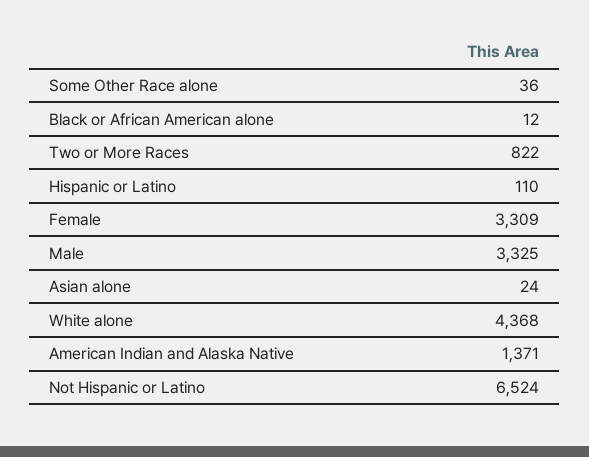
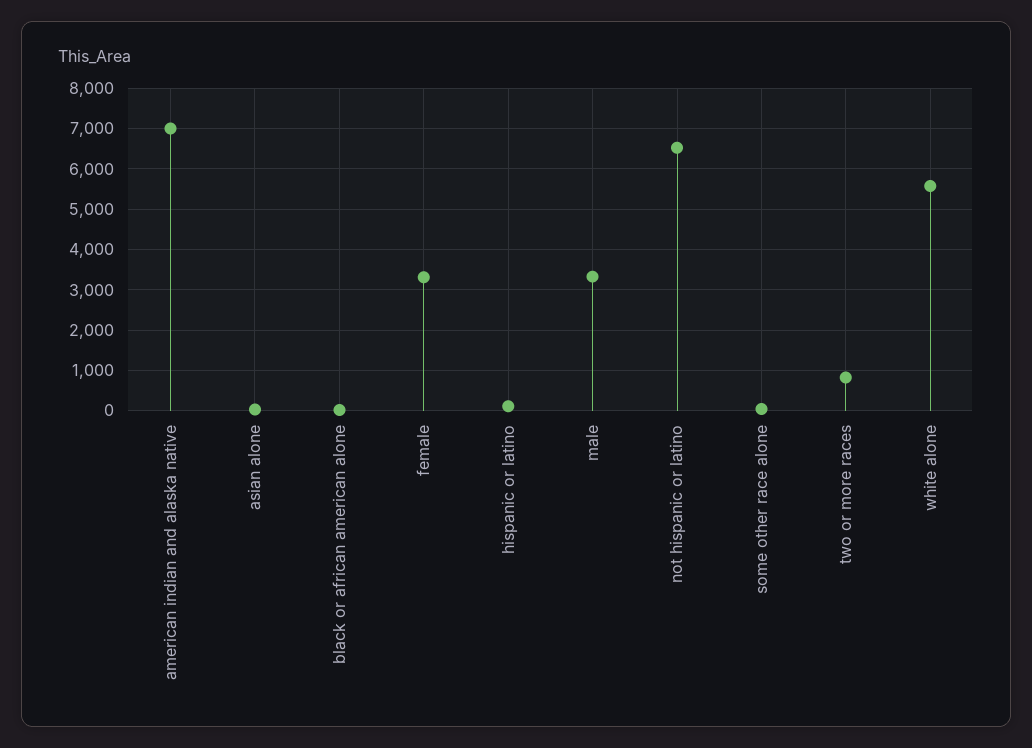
White alone: 4368 -> 5600
American Indian and Alaska Native: 1371 -> 7000

